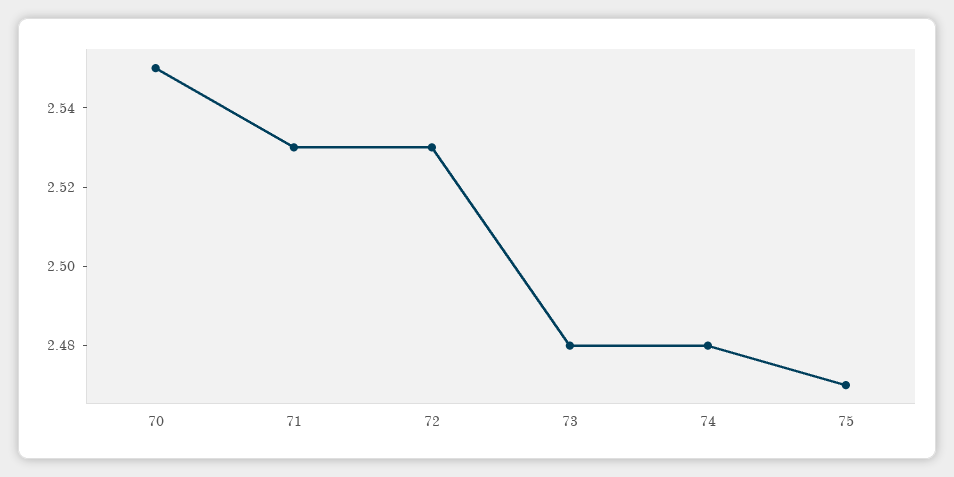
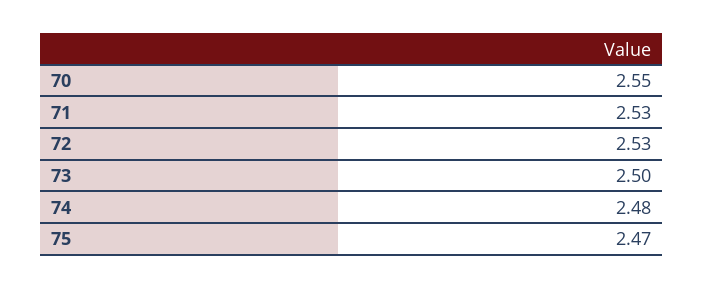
73: 2.48 -> 2.5

